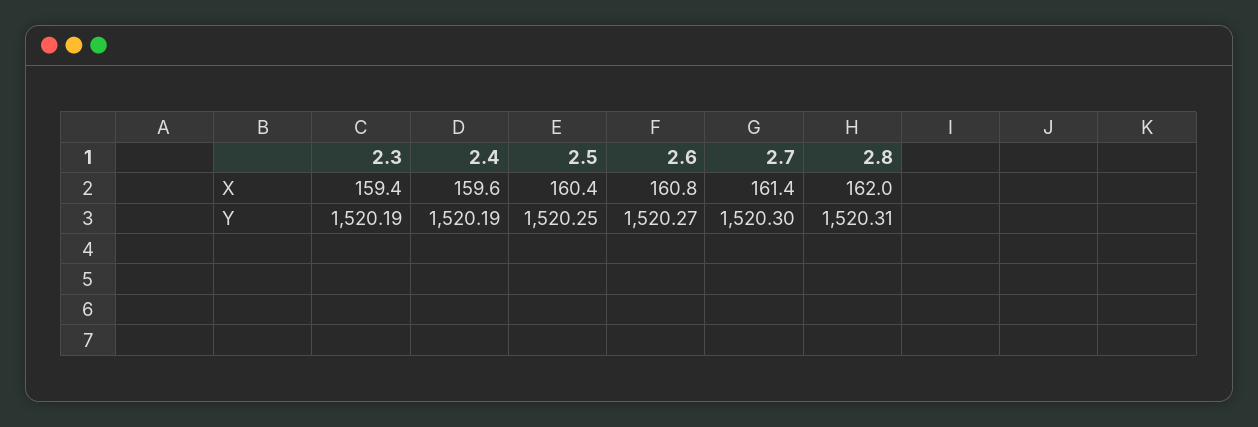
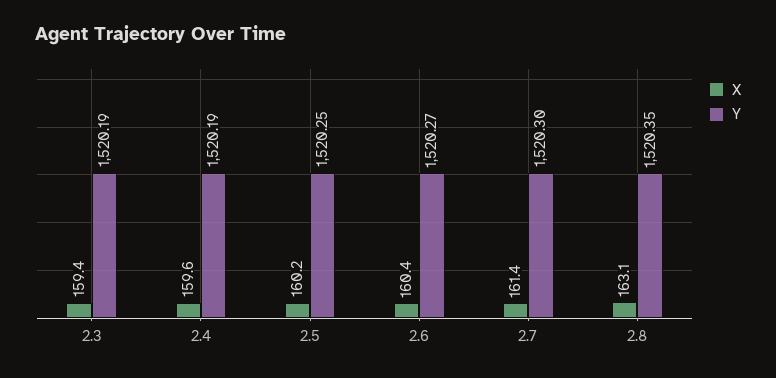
X, 2.5: 160.4 -> 160.2
X, 2.6: 160.8 -> 160.4
X, 2.8: 162 -> 163.1
Y, 2.8: 1520.31 -> 1520.35

